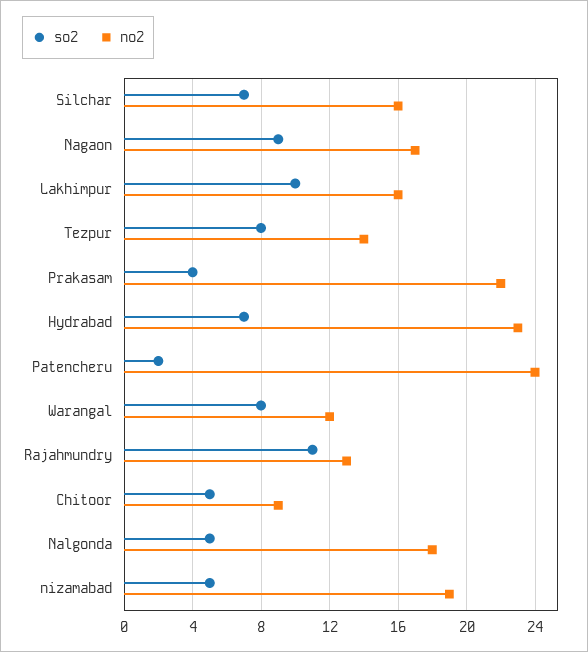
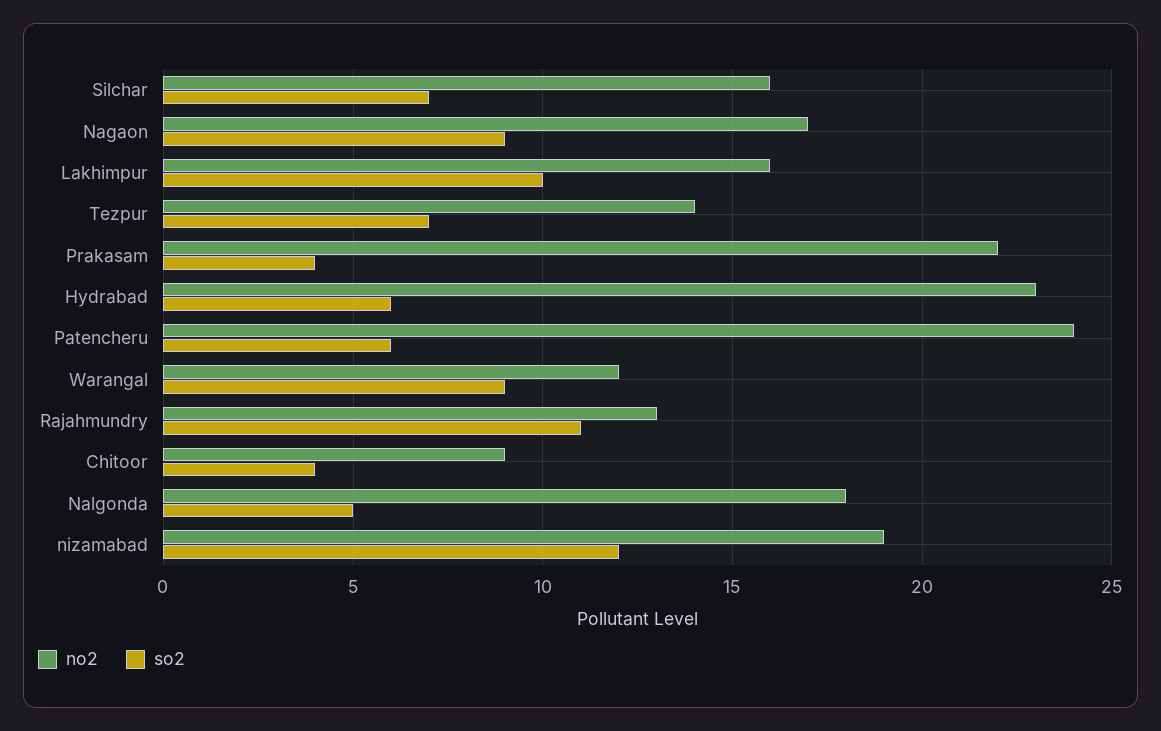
so2, Tezpur: 8 -> 7
so2, Hydrabad: 7 -> 6
so2, Patencheru: 2 -> 6
so2, Warangal: 8 -> 9
so2, Chitoor: 5 -> 4
so2, nizamabad: 5 -> 12

